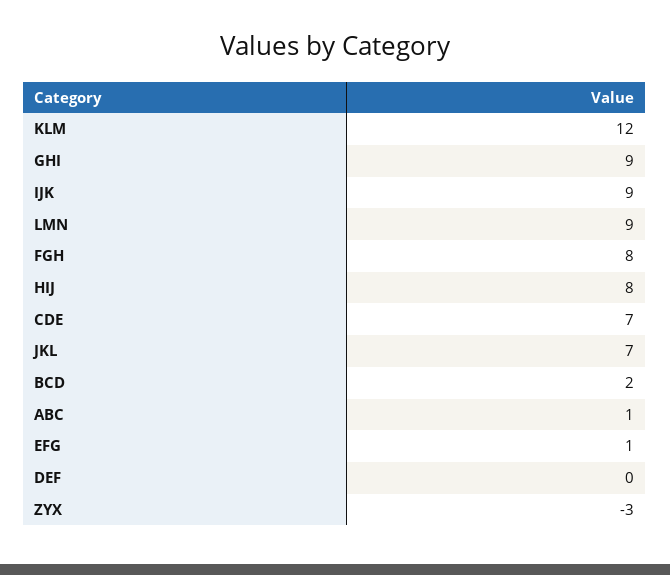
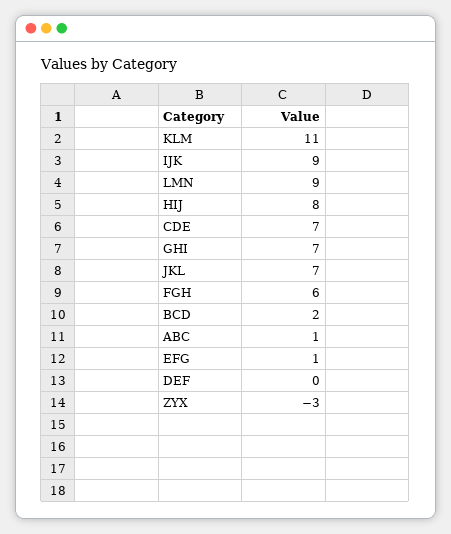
KLM: 12 -> 11
GHI: 9 -> 7
FGH: 8 -> 6

